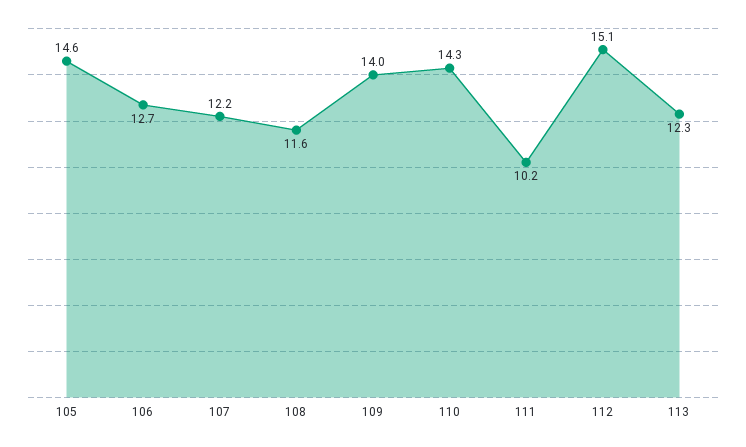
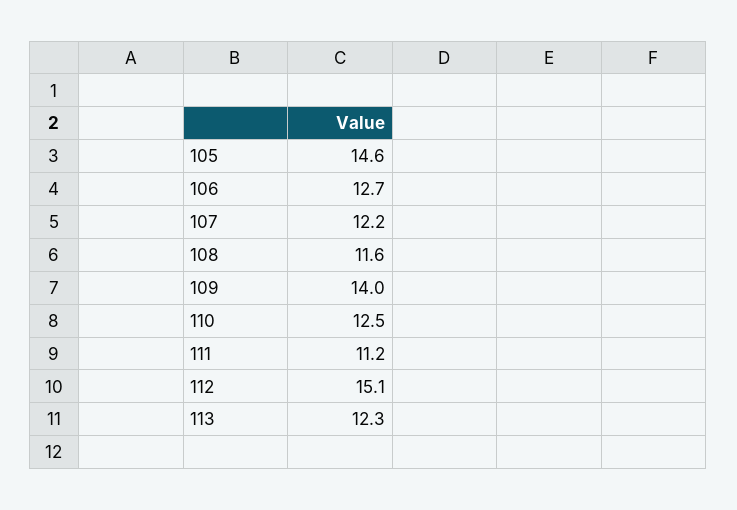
110: 14.3 -> 12.5
111: 10.2 -> 11.2

